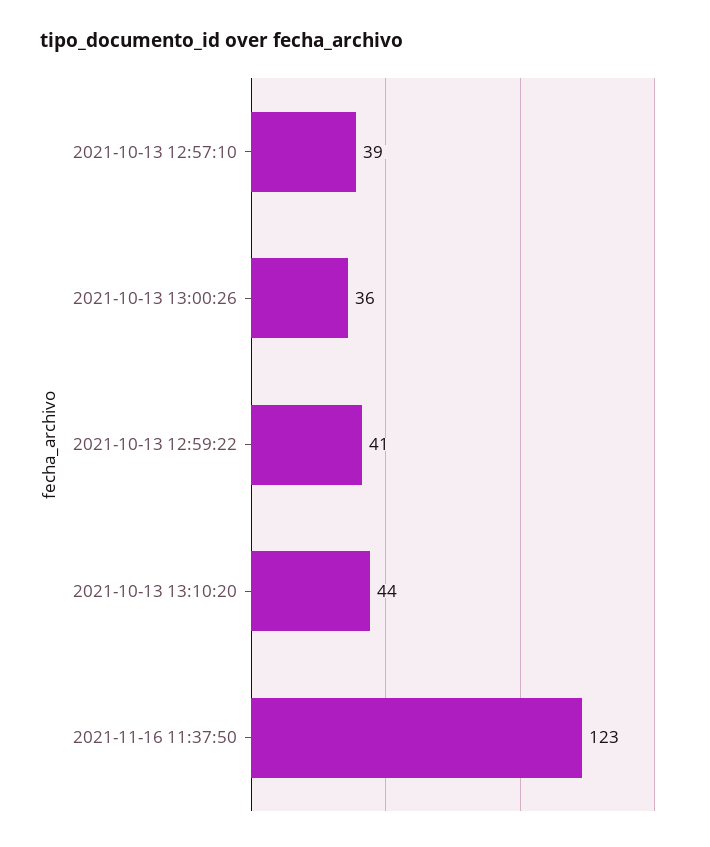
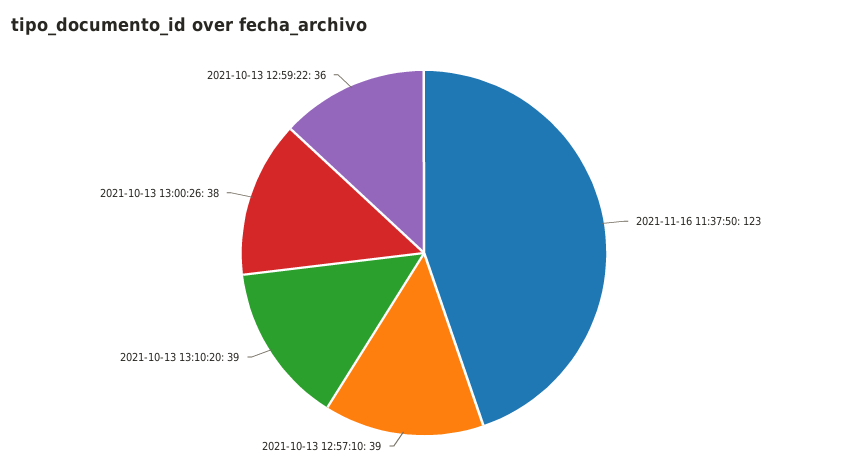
2021-10-13 13:00:26: 36 -> 38
2021-10-13 12:59:22: 41 -> 36
2021-10-13 13:10:20: 44 -> 39

